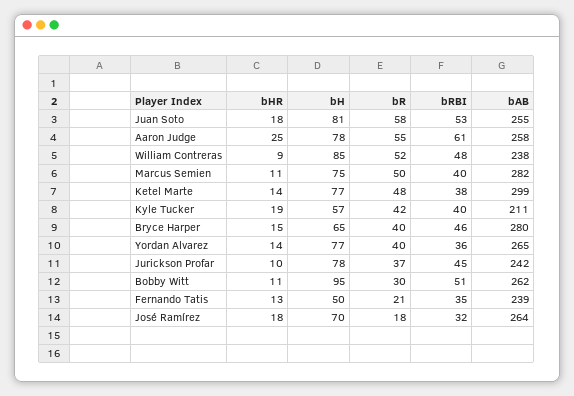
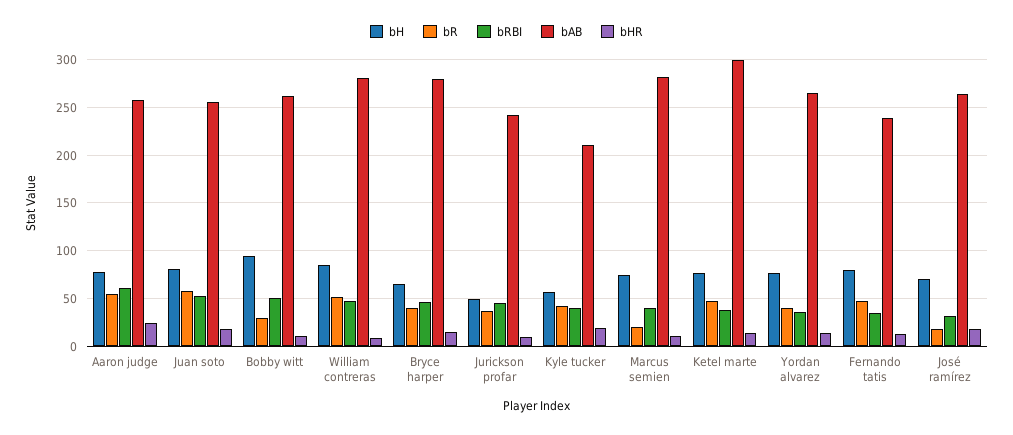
bAB, William Contreras: 238 -> 280
bR, Marcus Semien: 50 -> 20
bH, Jurickson Profar: 78 -> 50
bH, Fernando Tatis: 50 -> 80
bR, Fernando Tatis: 21 -> 50

